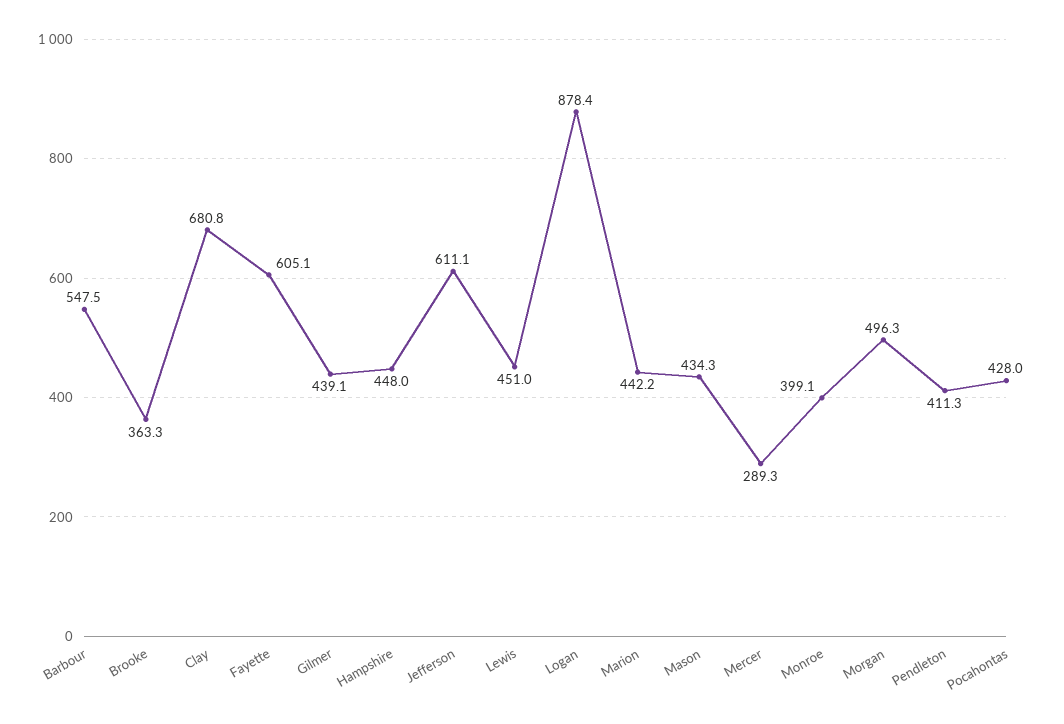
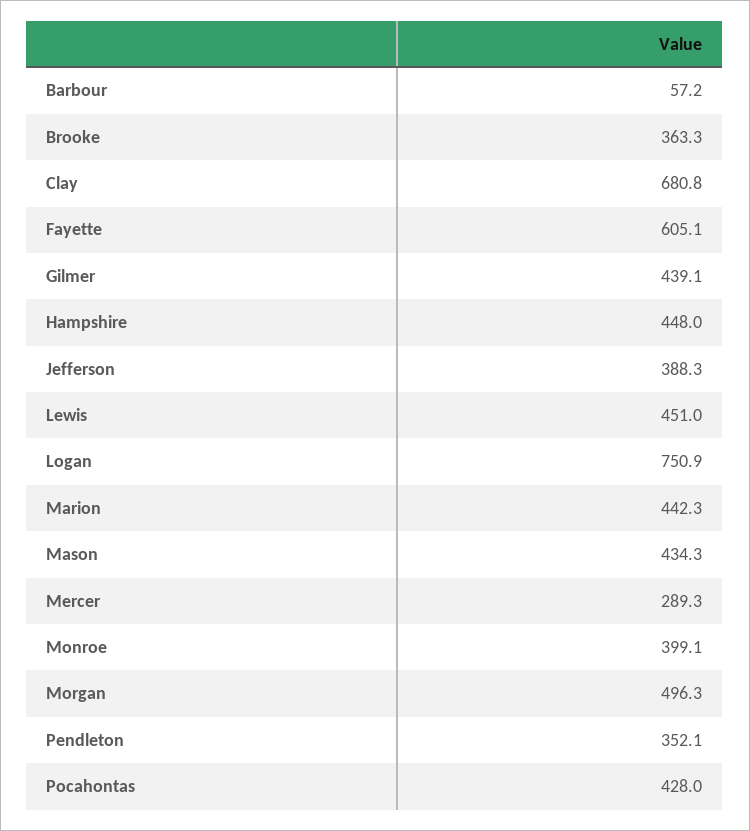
Barbour: 547.5 -> 57.2
Jefferson: 611.1 -> 388.3
Logan: 878.4 -> 750.9
Marion: 442.2 -> 442.3
Pendleton: 411.3 -> 352.1

